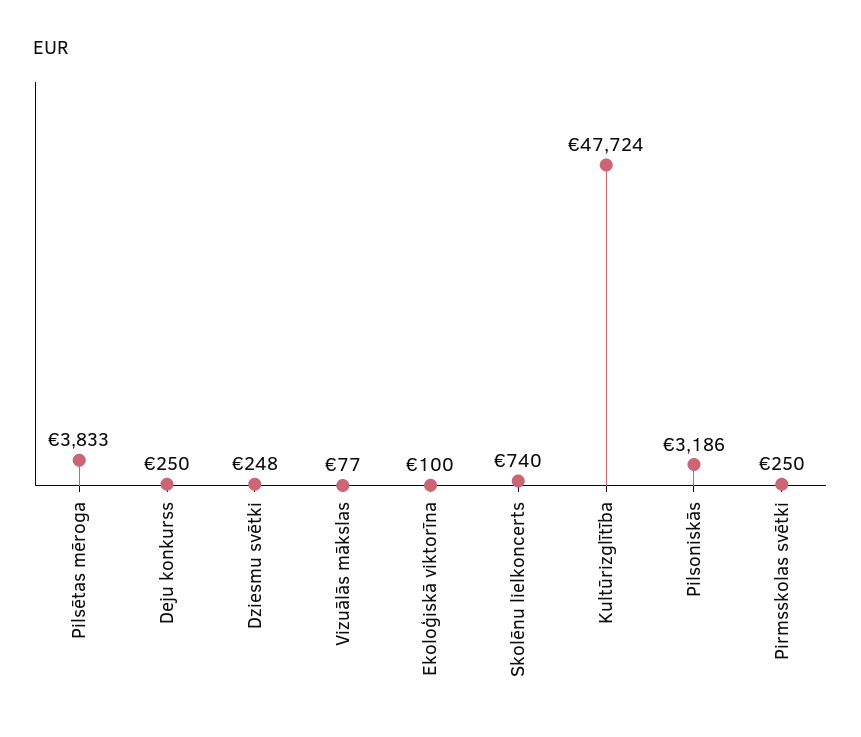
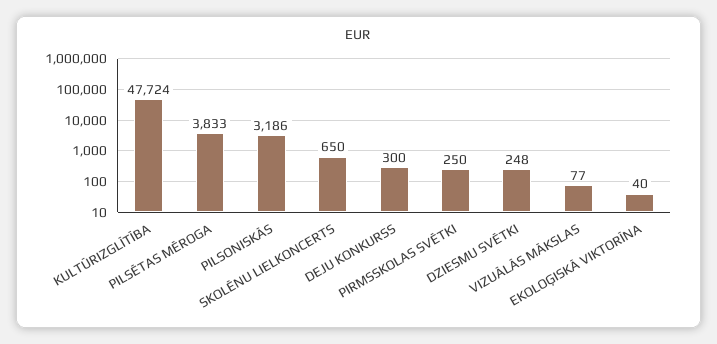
Deju konkurss: 250 -> 300
Ekoloģiskā viktorīna: 100 -> 40
Skolēnu lielkoncerts: 740 -> 650

